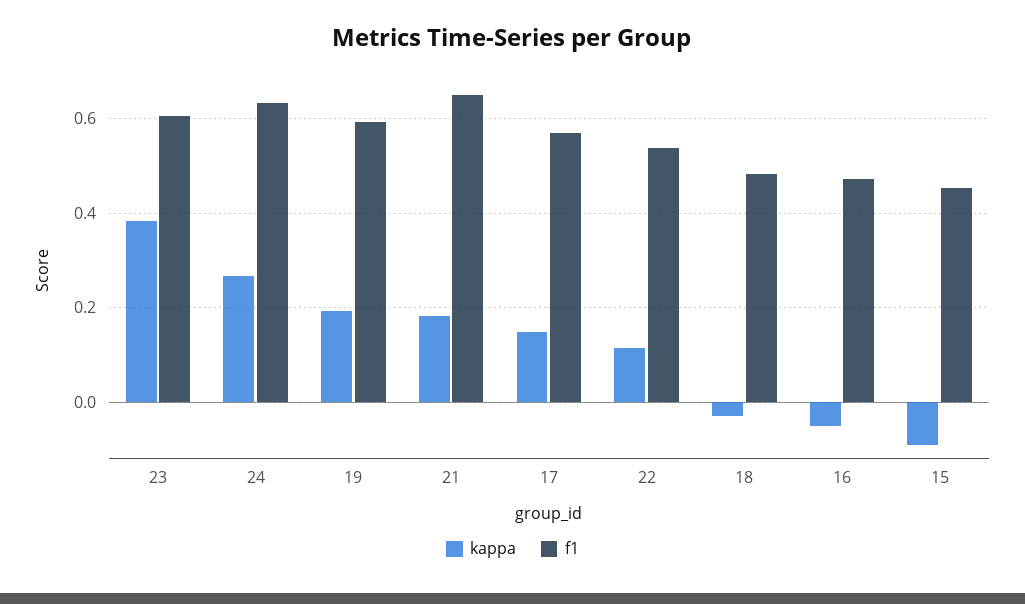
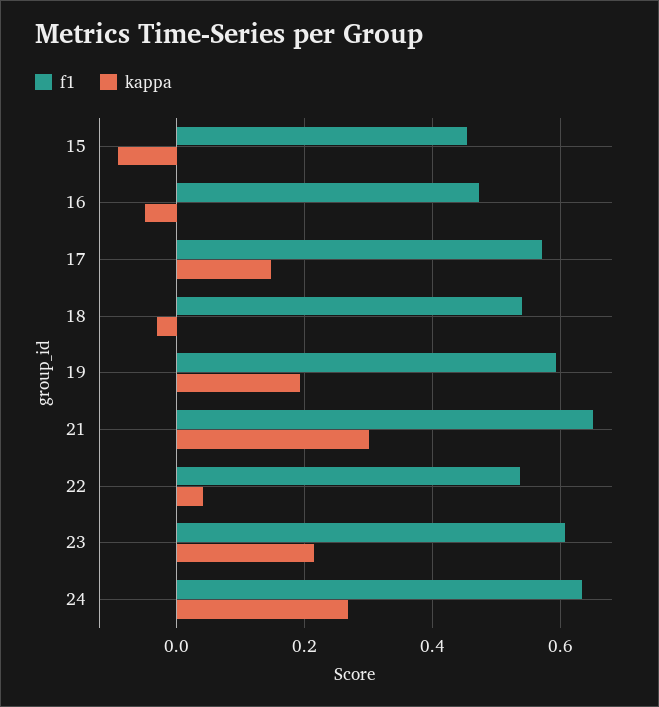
kappa, 23: 0.38 -> 0.22
kappa, 21: 0.18 -> 0.3
kappa, 22: 0.12 -> 0.04
f1, 18: 0.48 -> 0.54

